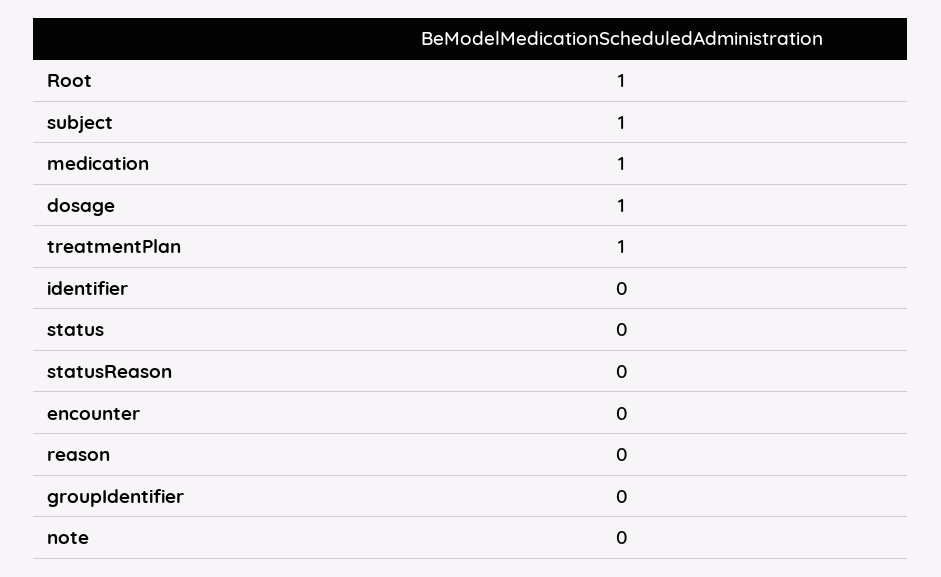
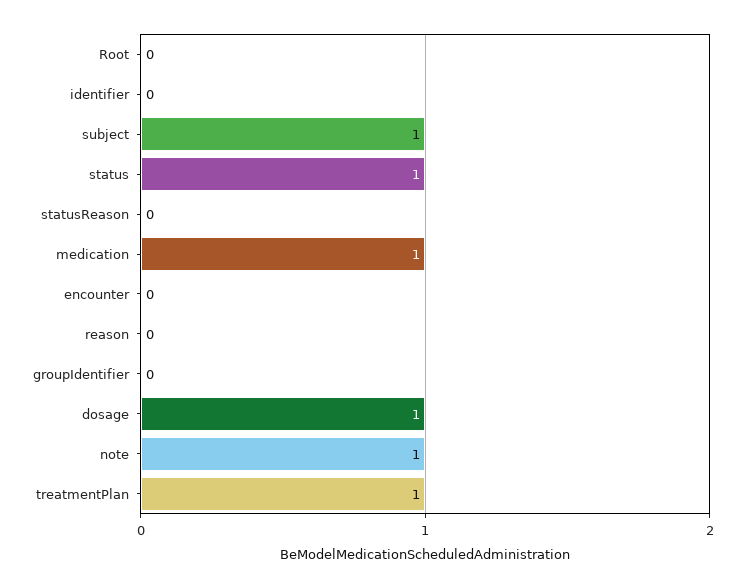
Root: 1 -> 0
status: 0 -> 1
note: 0 -> 1

